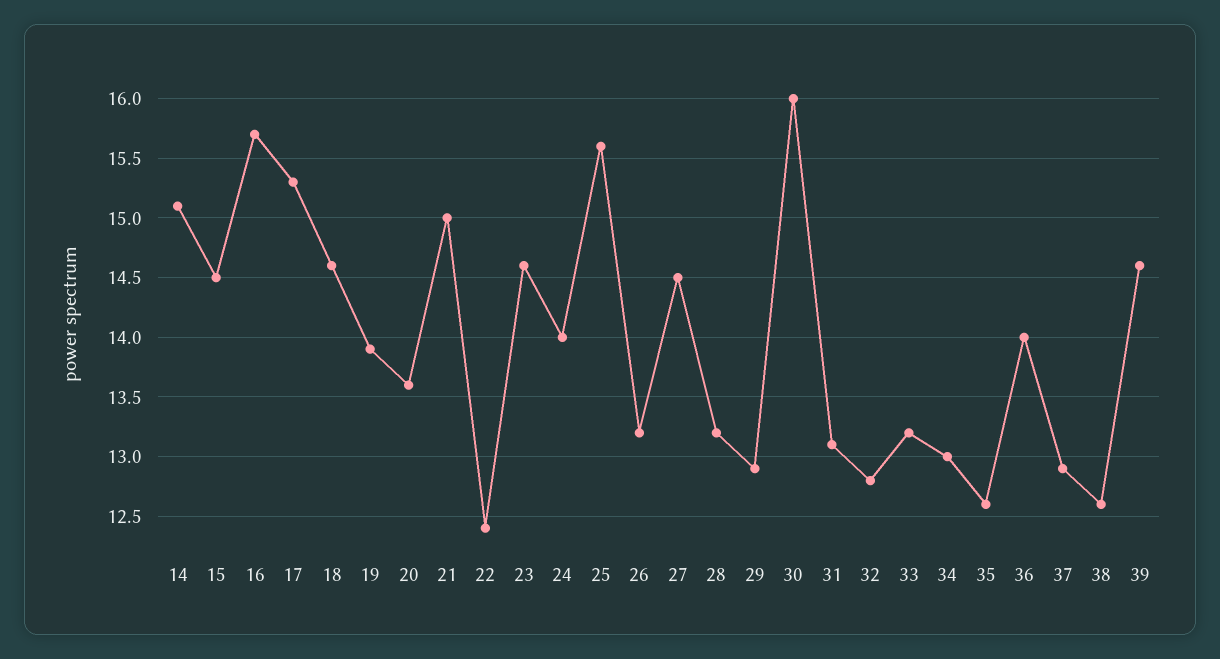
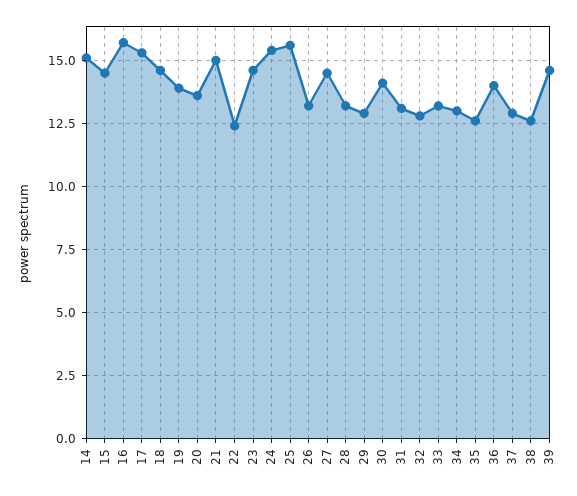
24: 14 -> 15.5
30: 16 -> 14

